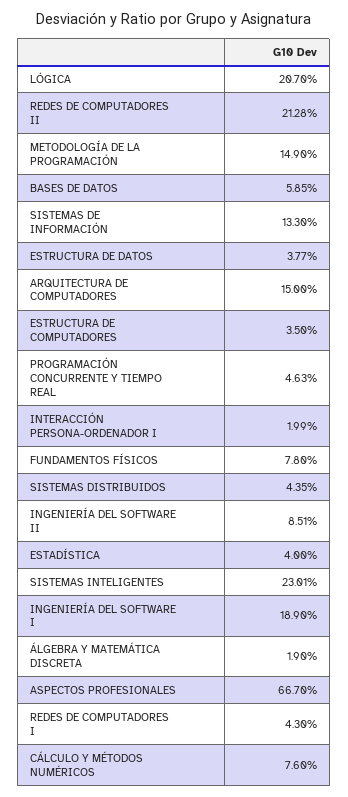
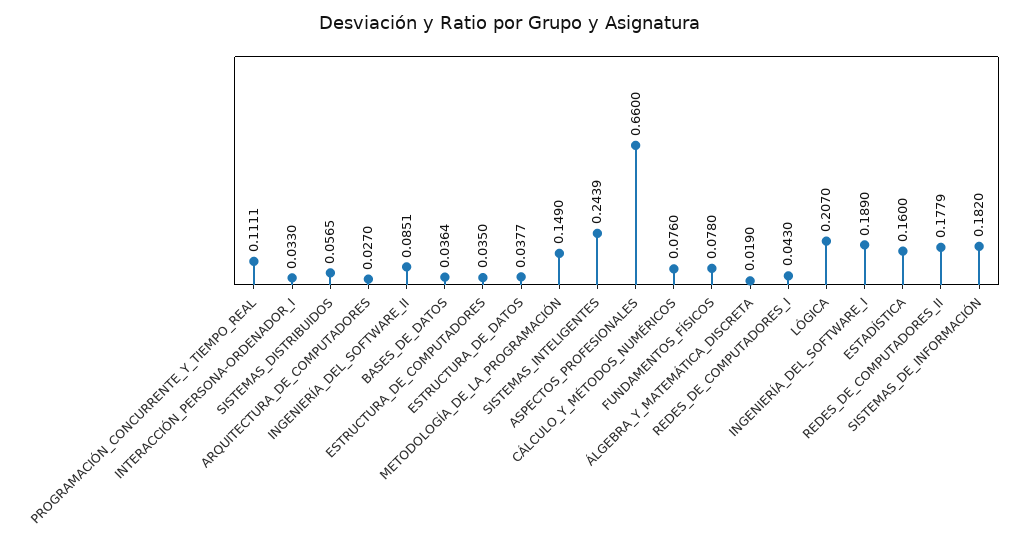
REDES DE COMPUTADORES II: 0.2128 -> 0.1779
BASES DE DATOS: 0.0585 -> 0.0364
SISTEMAS DE INFORMACIÓN: 0.133 -> 0.182
ARQUITECTURA DE COMPUTADORES: 0.15 -> 0.027
PROGRAMACIÓN CONCURRENTE Y TIEMPO REAL: 0.0463 -> 0.1111
INTERACCIÓN PERSONA-ORDENADOR I: 0.0199 -> 0.033
SISTEMAS DISTRIBUIDOS: 0.0435 -> 0.0565
ESTADÍSTICA: 0.04 -> 0.16
SISTEMAS INTELIGENTES: 0.2301 -> 0.2439
ASPECTOS PROFESIONALES: 0.667 -> 0.66

